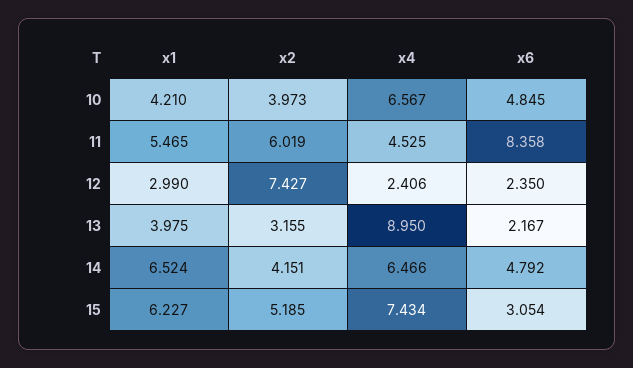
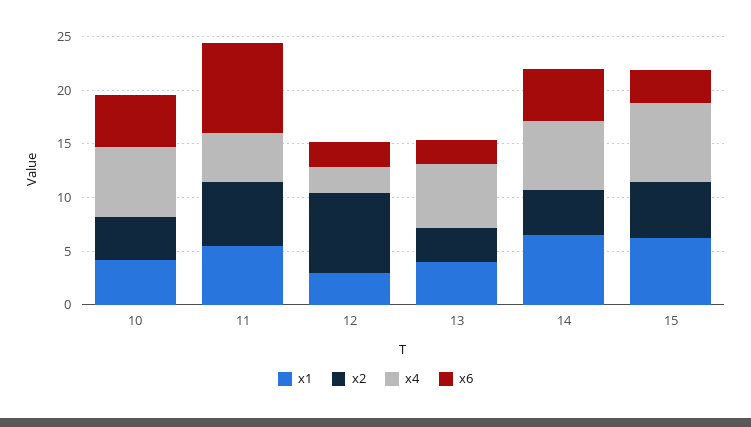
x4, 13: 8.95 -> 6

